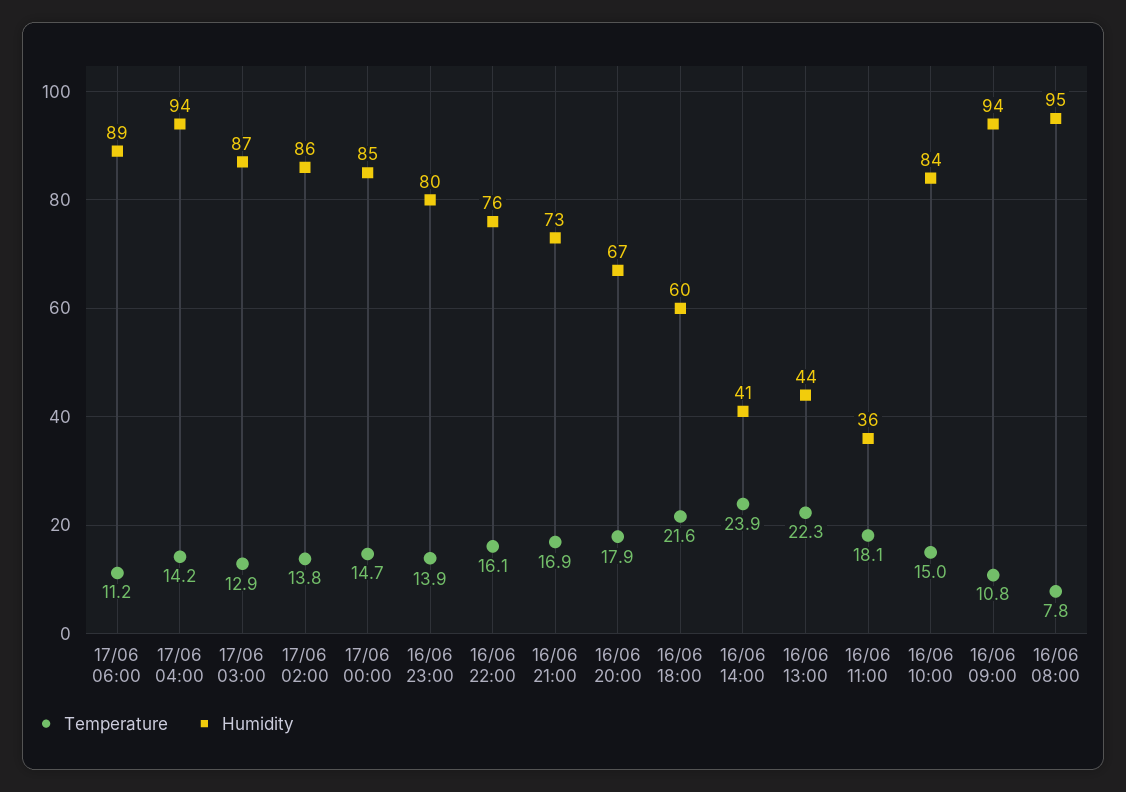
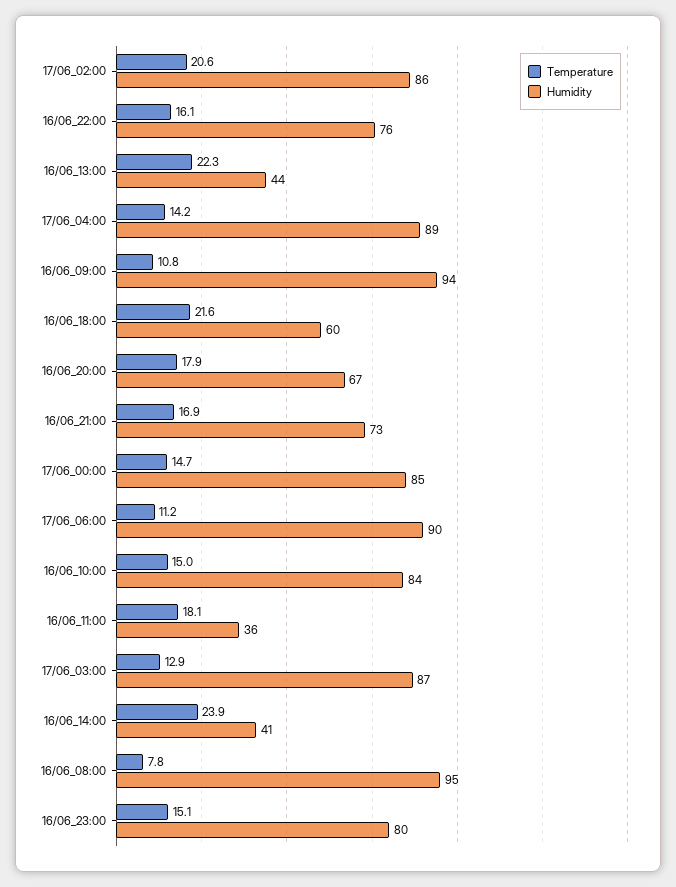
Humidity, 17/06 06:00: 89 -> 90
Humidity, 17/06 04:00: 94 -> 89
Temperature, 17/06 02:00: 13.8 -> 20.6
Temperature, 16/06 23:00: 13.9 -> 15.1

